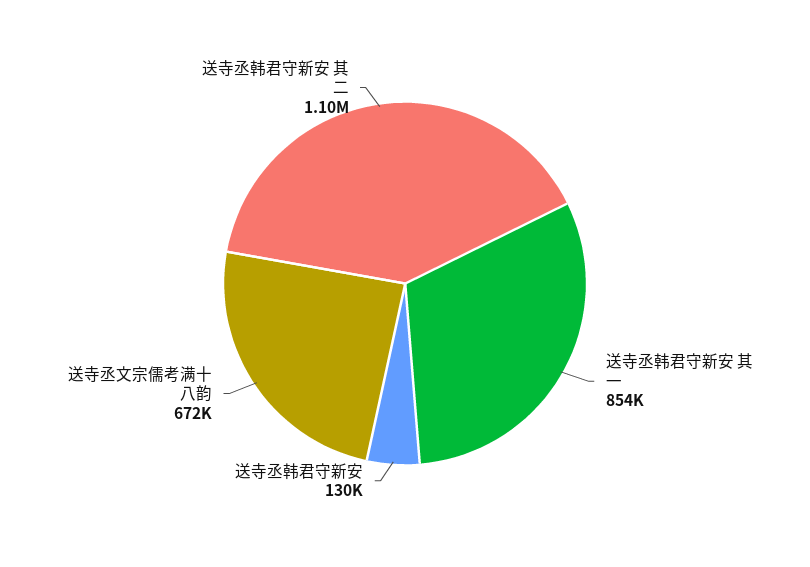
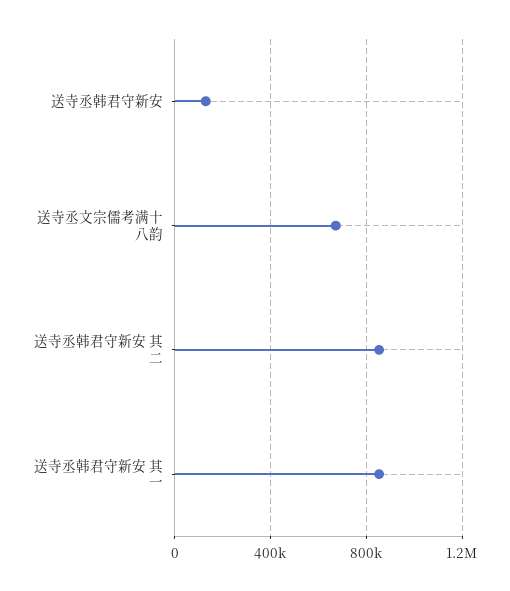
送寺丞韩君守新安 其二: 1100000 -> 850000

